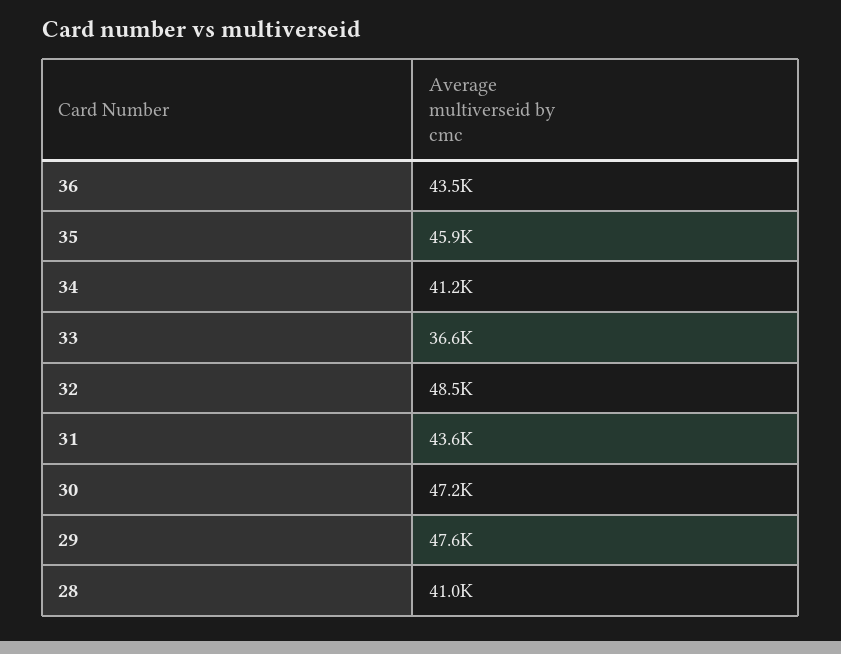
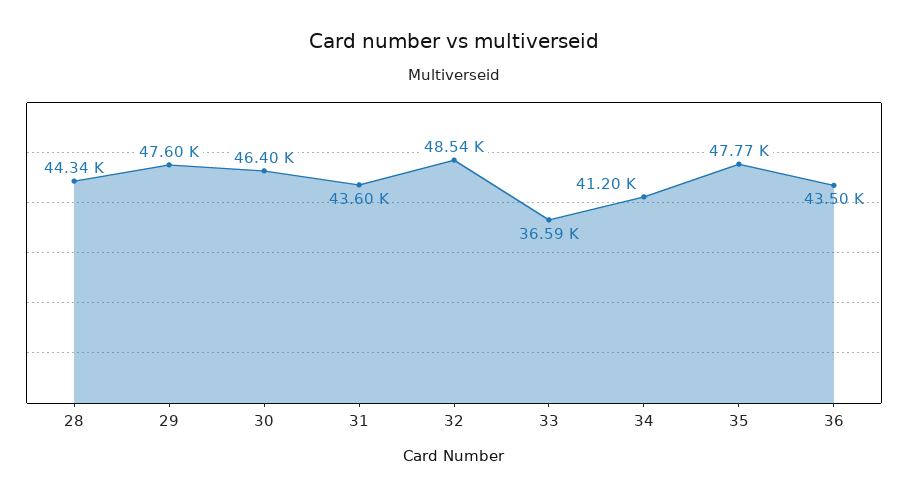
35: 45900 -> 47770
30: 47200 -> 46400
28: 41000 -> 44340

